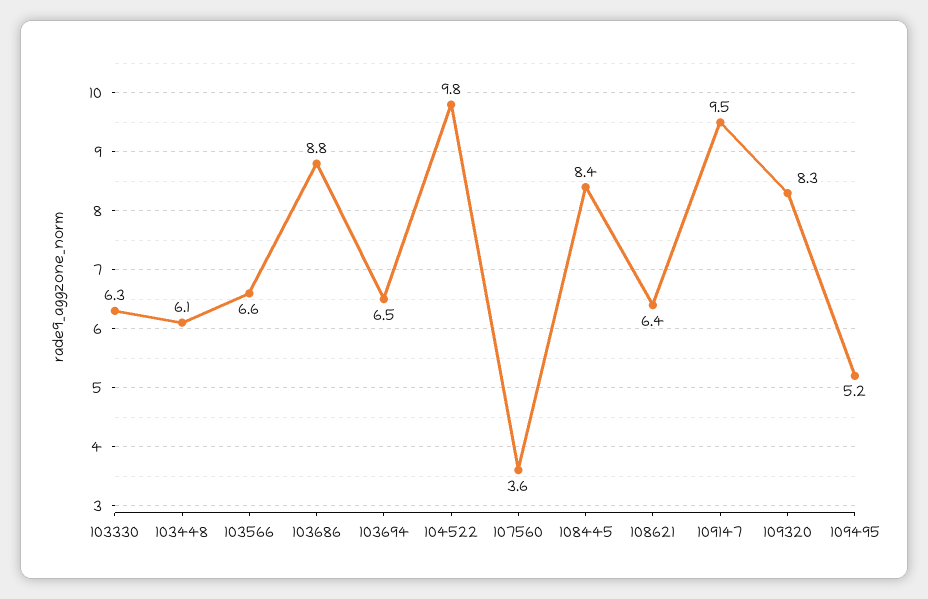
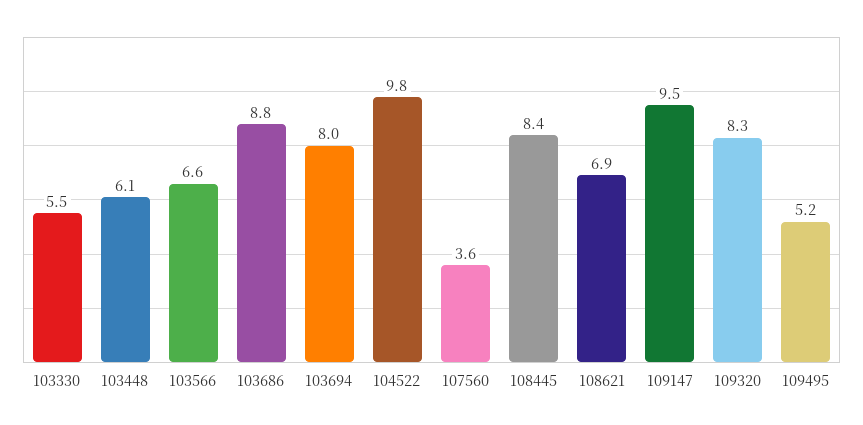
103330: 6.3 -> 5.5
103694: 6.5 -> 8
108621: 6.4 -> 6.9

